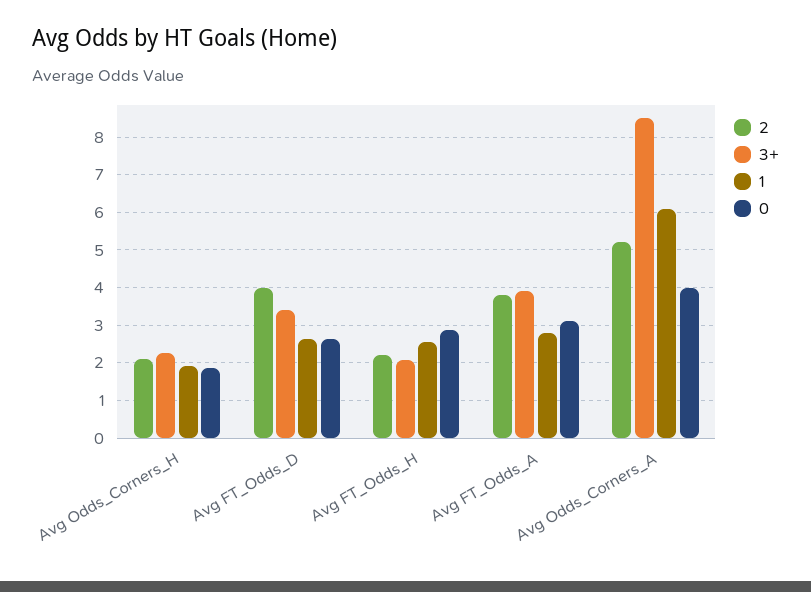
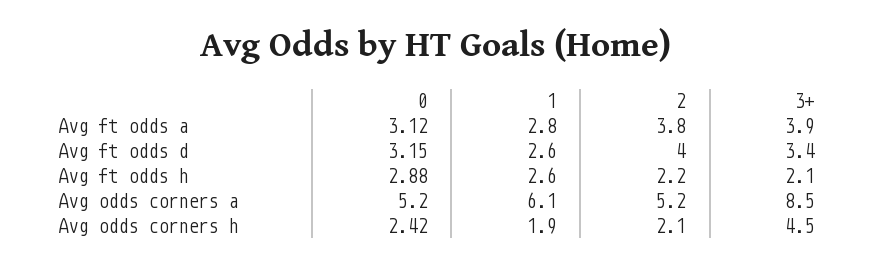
3+, Avg Odds_Corners_H: 2.2 -> 4.5
0, Avg Odds_Corners_H: 1.8 -> 2.42
0, Avg FT_Odds_D: 2.6 -> 3.15
0, Avg Odds_Corners_A: 4 -> 5.2

